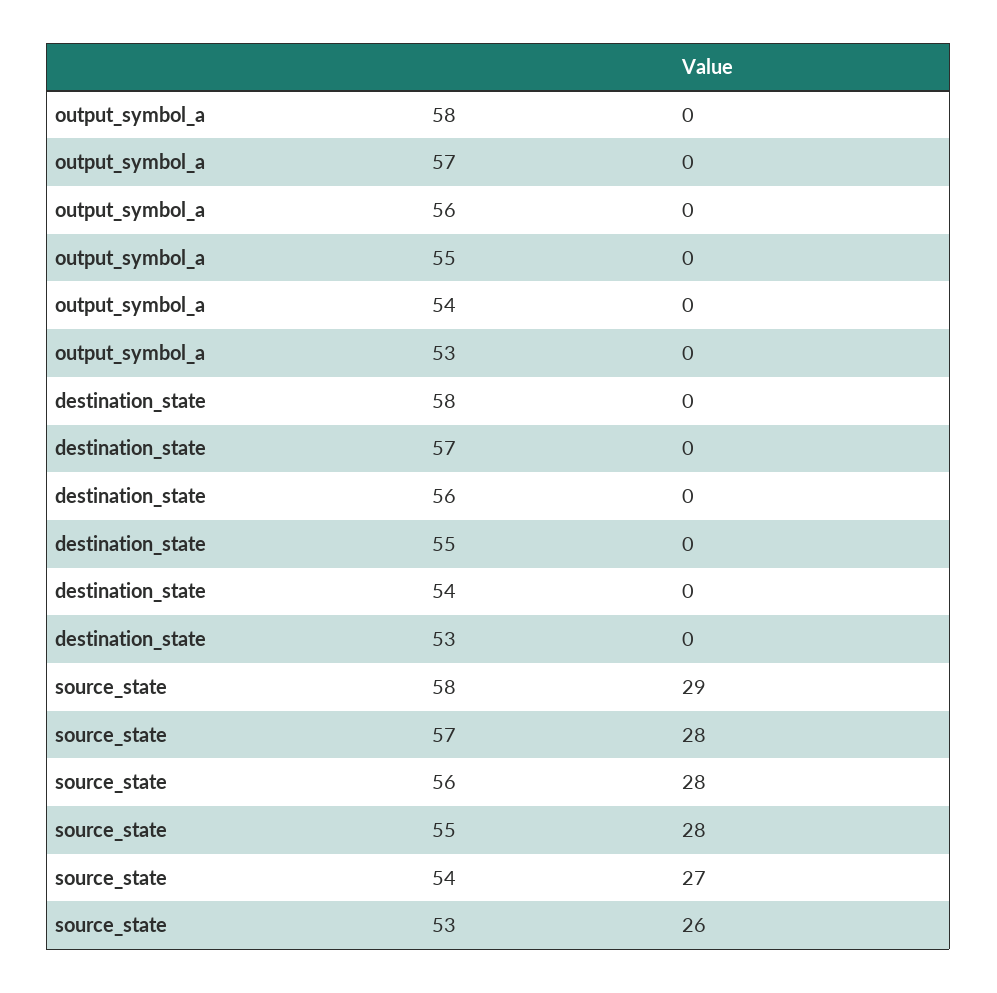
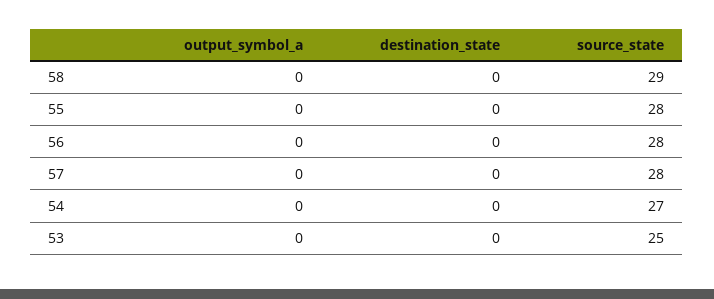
source_state, 53: 26 -> 25

